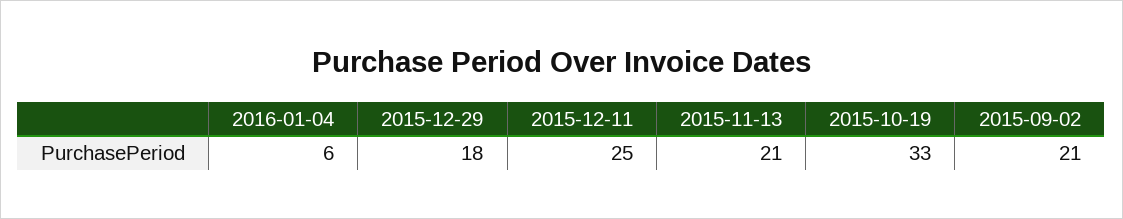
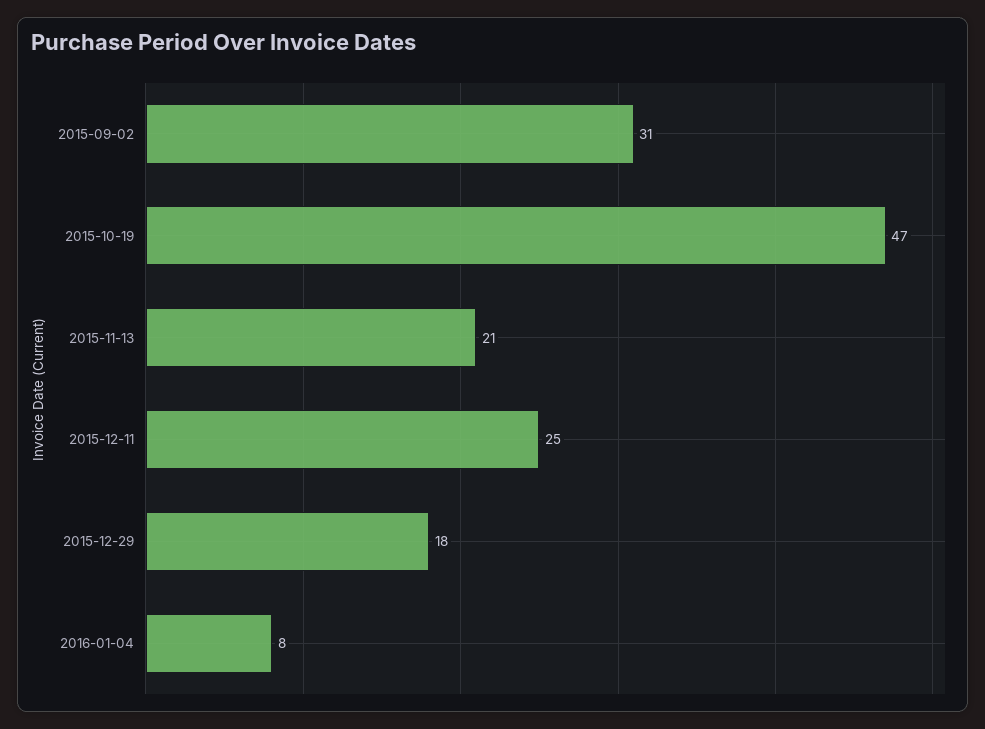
2016-01-04: 6 -> 8
2015-10-19: 33 -> 47
2015-09-02: 21 -> 31

